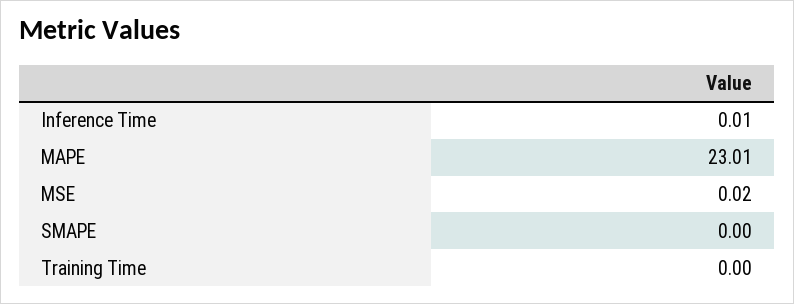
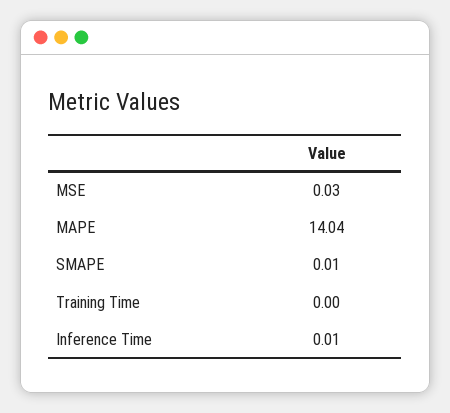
MAPE: 23.01 -> 14.04
MSE: 0.02 -> 0.03
SMAPE: 0 -> 0.01

